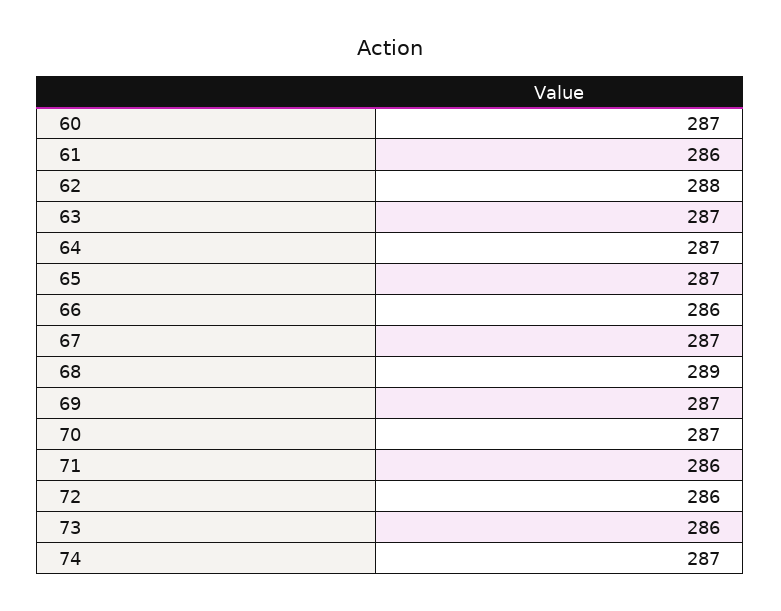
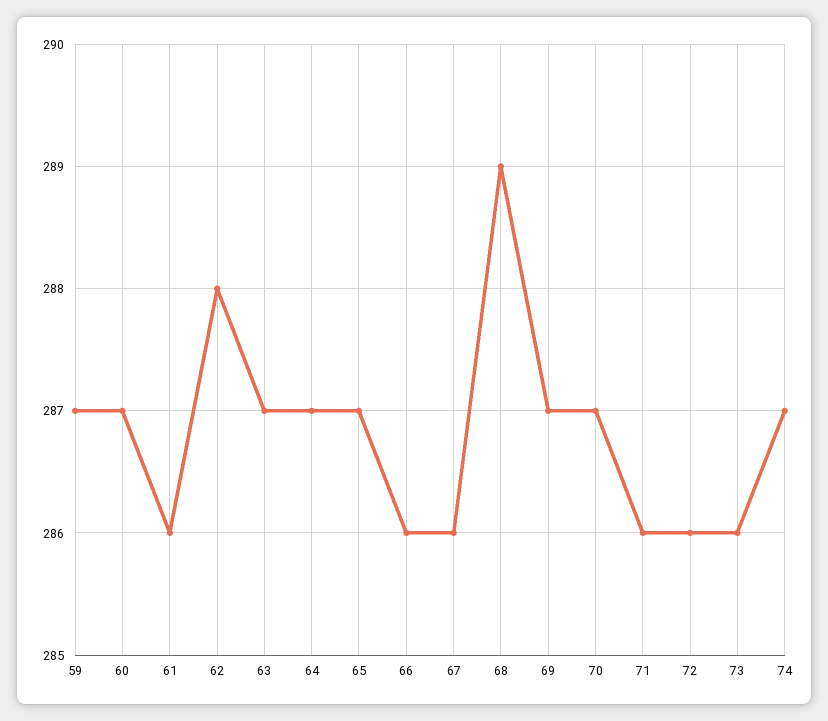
67: 287 -> 286
59: none -> 287

